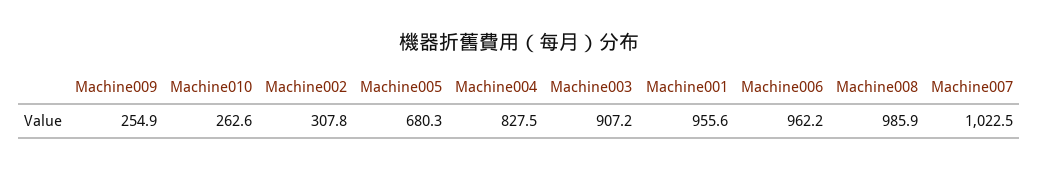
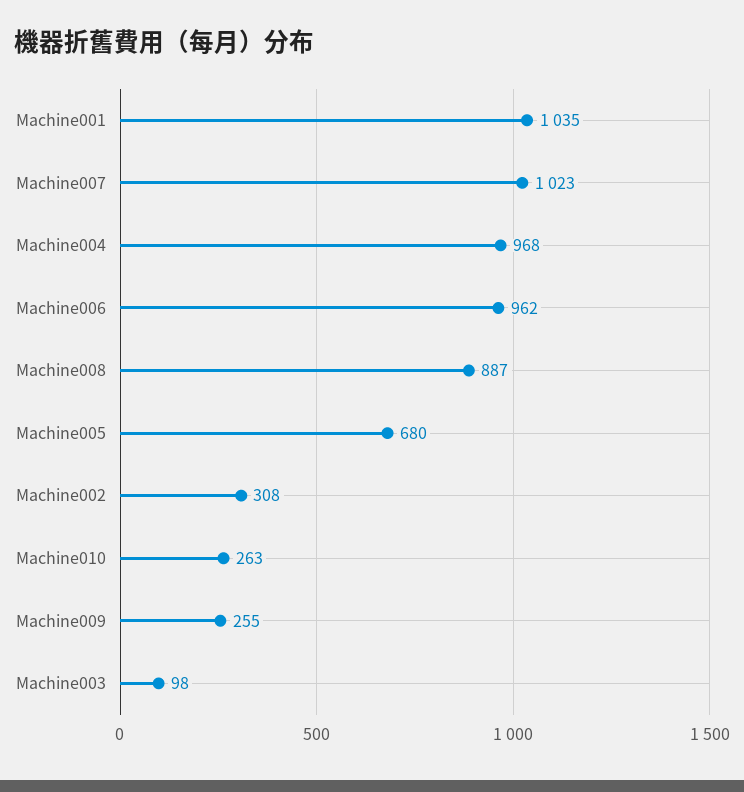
Machine004: 827.5 -> 968
Machine003: 907.2 -> 98
Machine001: 955.6 -> 1035
Machine008: 985.9 -> 887

